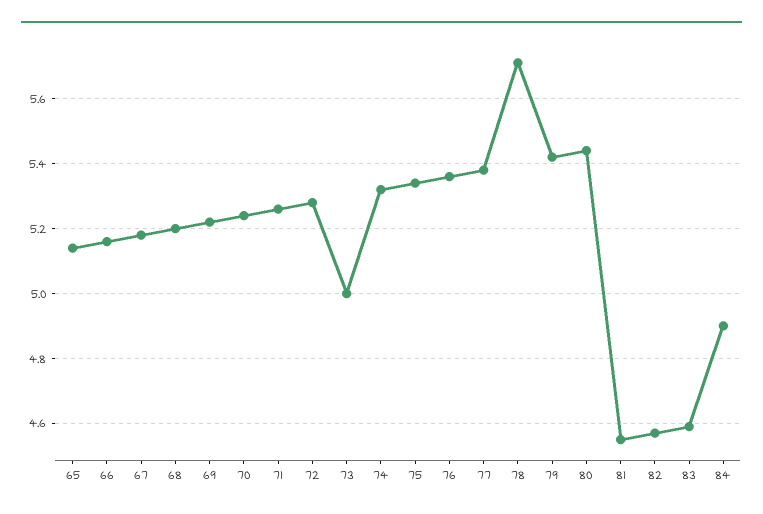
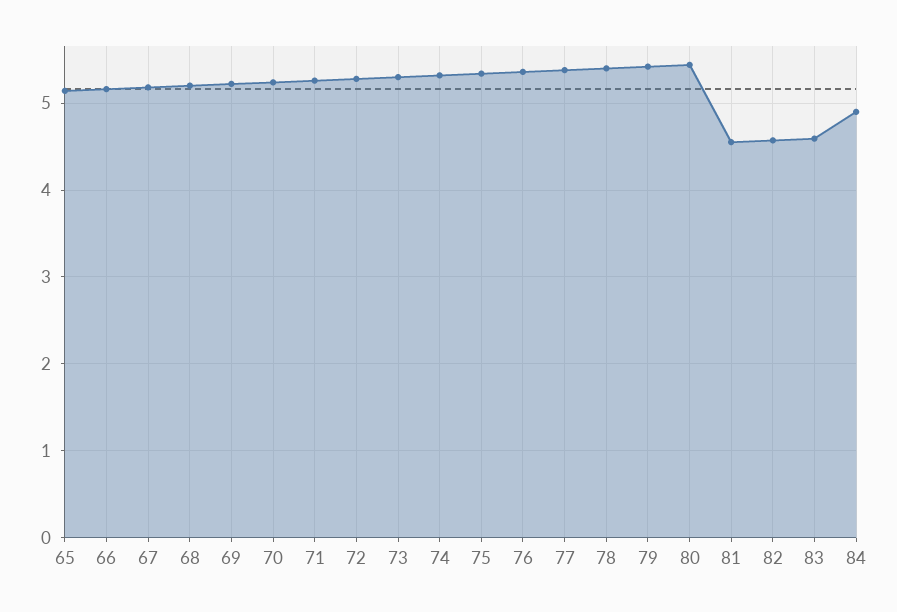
73: 5 -> 5.3
78: 5.7 -> 5.4

